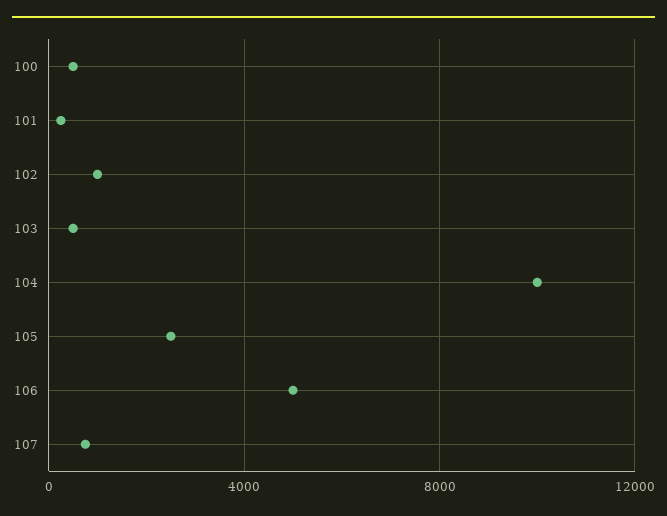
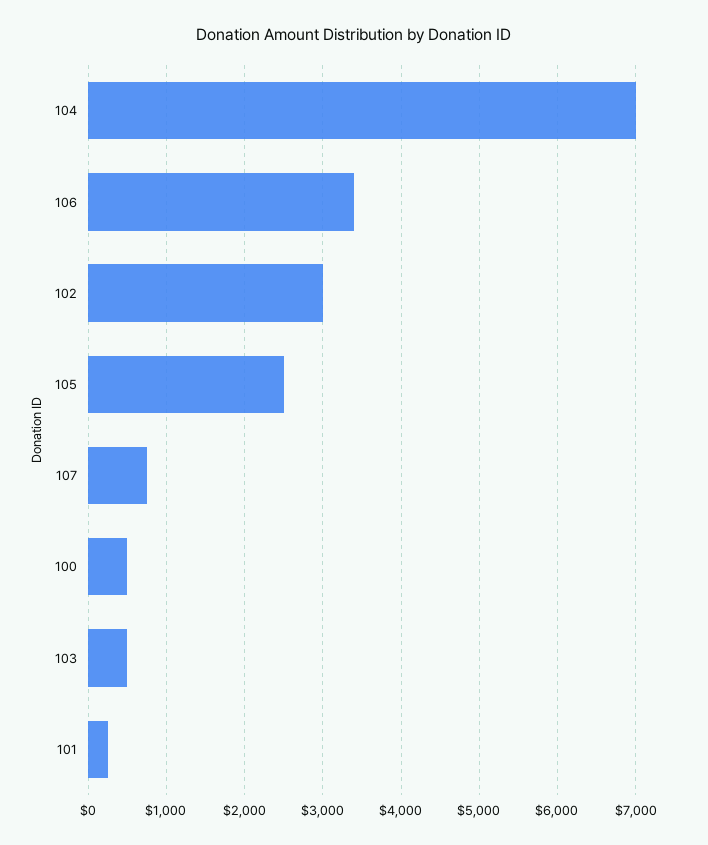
102: 1000 -> 3000
104: 10000 -> 7000
106: 5000 -> 3400

